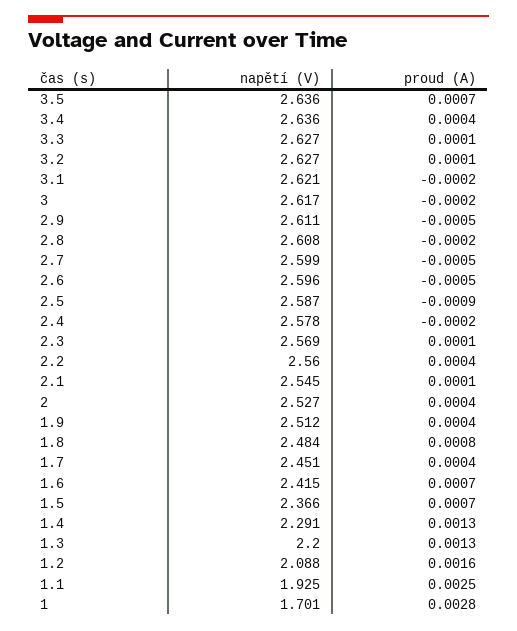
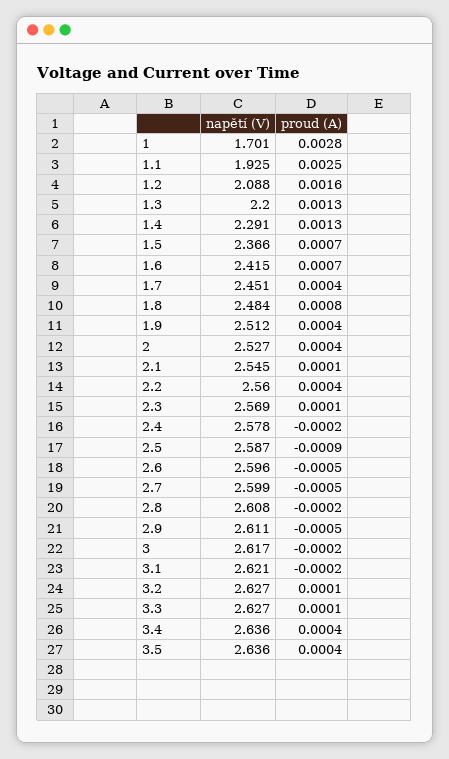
proud (A), 3.5: 0.0007 -> 0.0004

